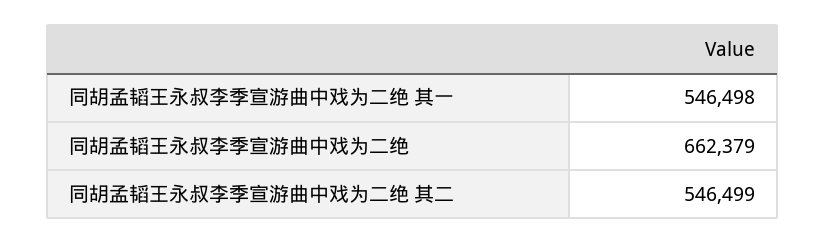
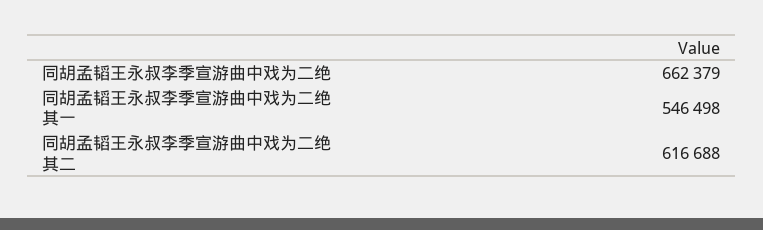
同胡孟韬王永叔李季宣游曲中戏为二绝 其二: 546499 -> 616688

